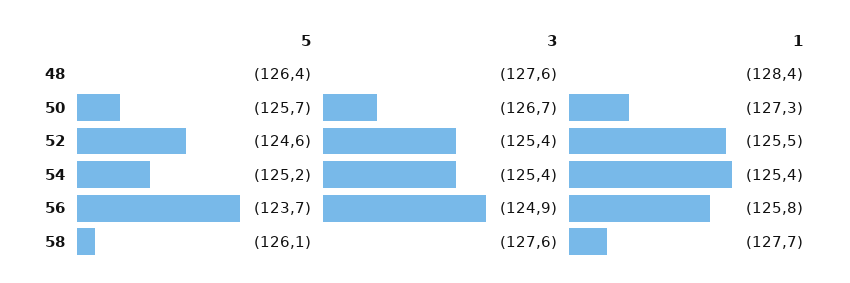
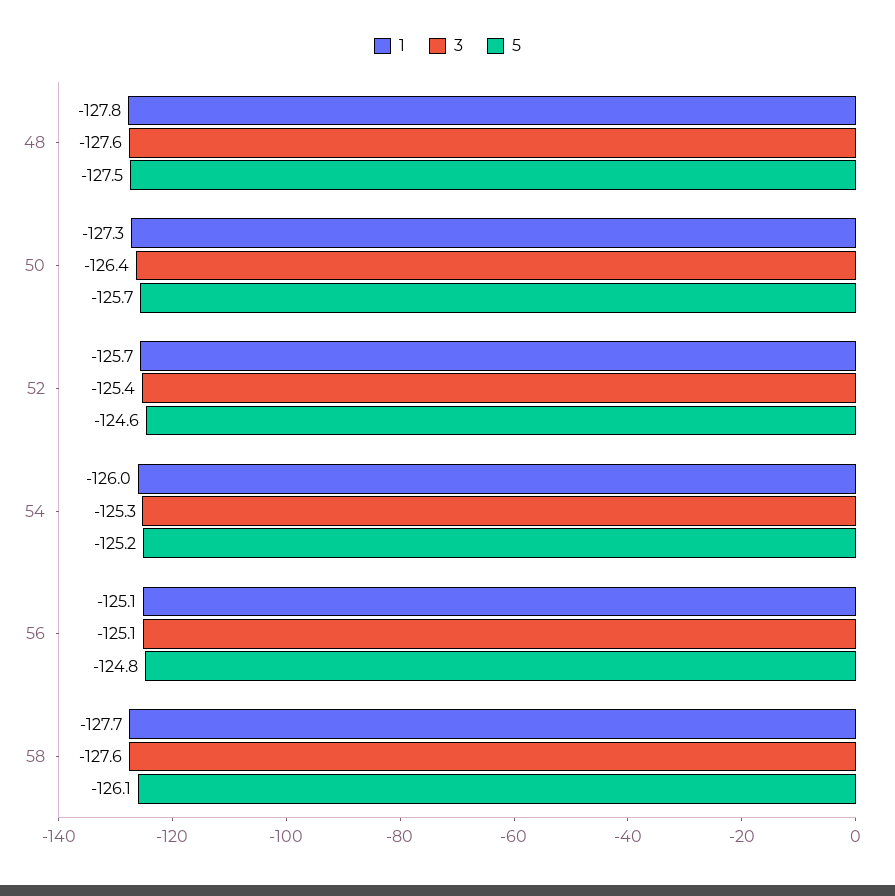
5, 48: -126.4 -> -127.5
1, 48: -128.4 -> -127.8
3, 50: -126.7 -> -126.4
1, 52: -125.5 -> -125.7
3, 54: -125.4 -> -125.3
1, 54: -125.4 -> -126
5, 56: -123.7 -> -124.8
3, 56: -124.9 -> -125.1
1, 56: -125.8 -> -125.1

